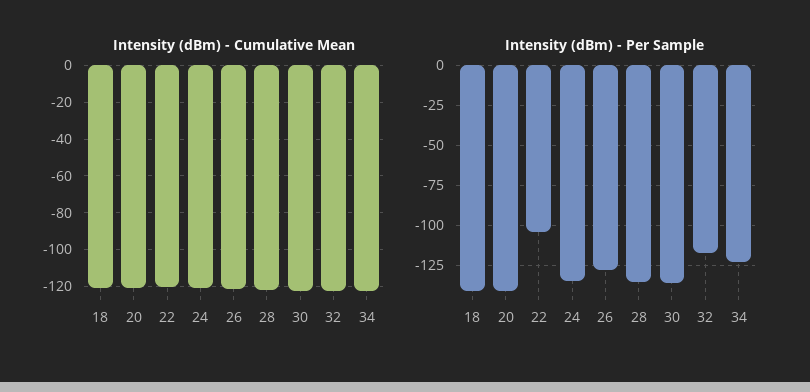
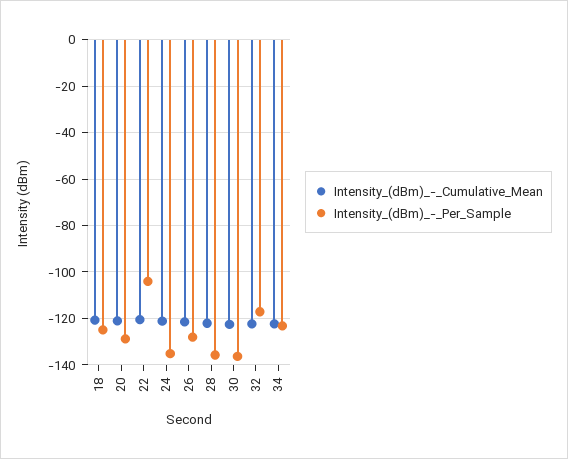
Intensity (dBm) - Per Sample, 18: -140 -> -125
Intensity (dBm) - Per Sample, 20: -140 -> -130

